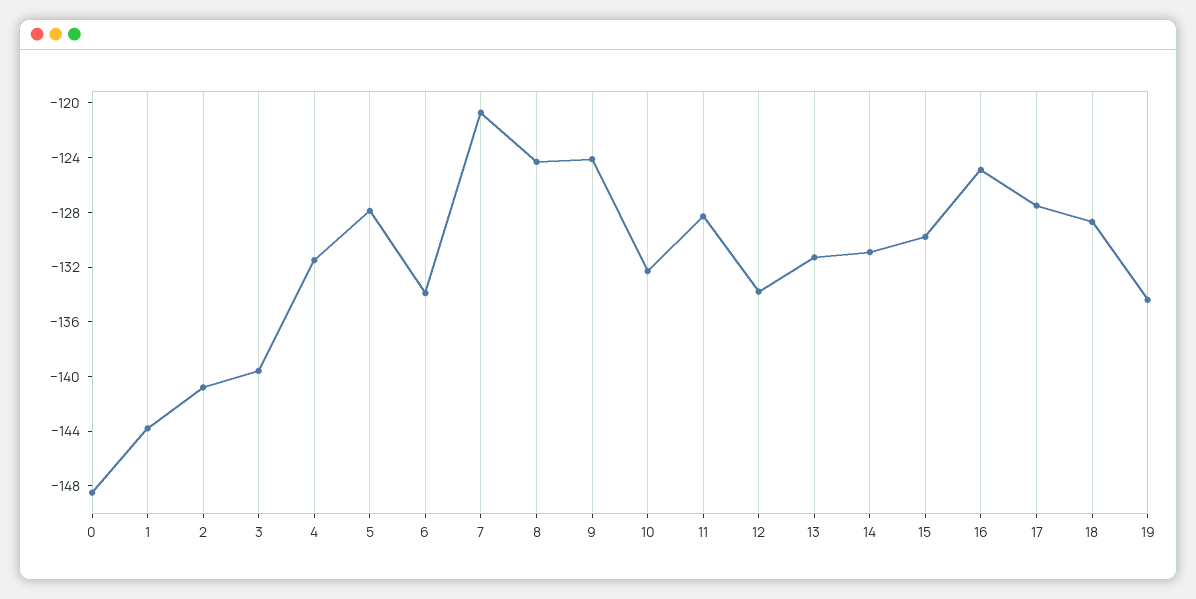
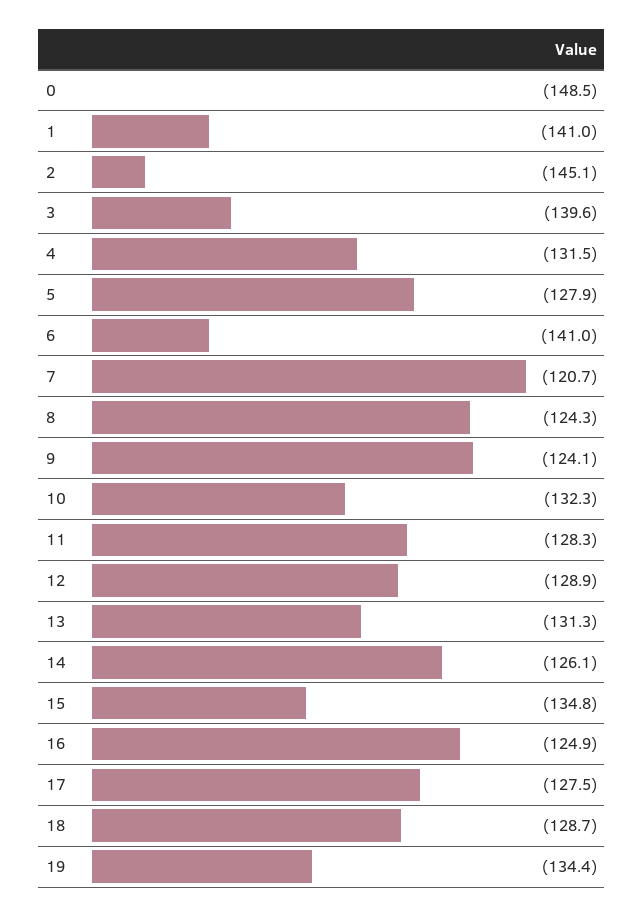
1: -144 -> -141
2: -141 -> -145.1
6: -134 -> -141
12: -134 -> -128.9
14: -131 -> -126.1
15: -130 -> -134.8

